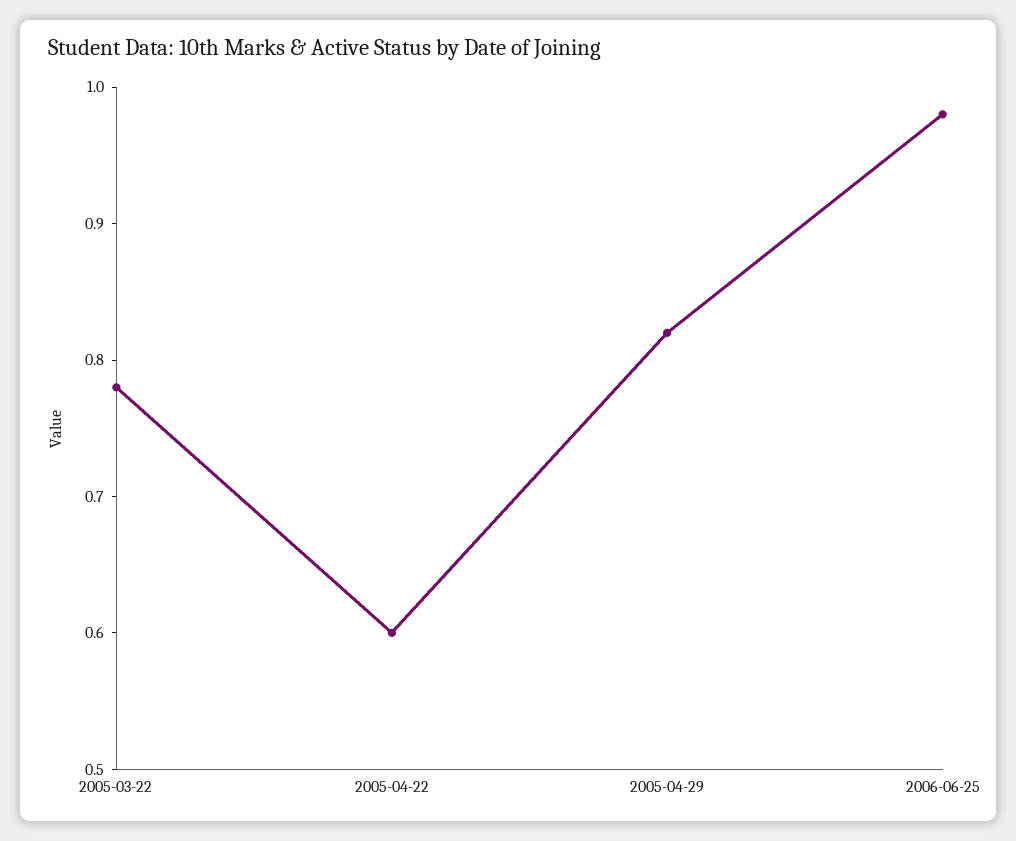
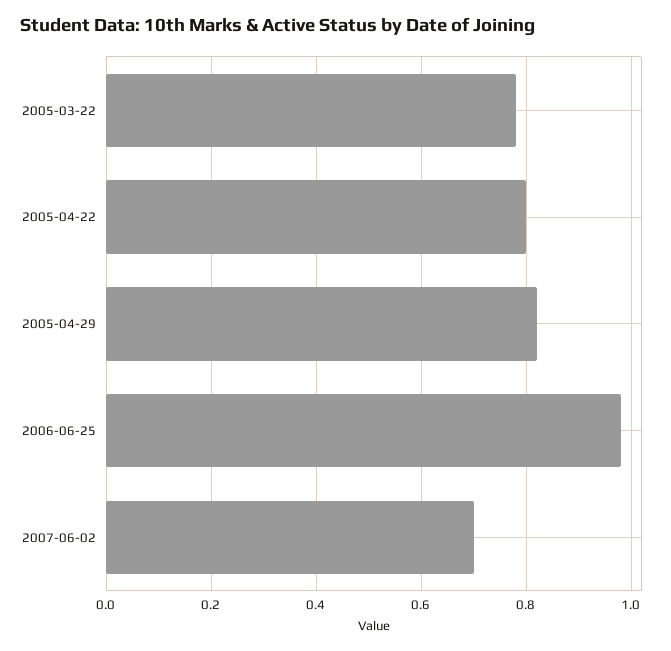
2005-04-22: 0.6 -> 0.8
2007-06-02: none -> 0.7

